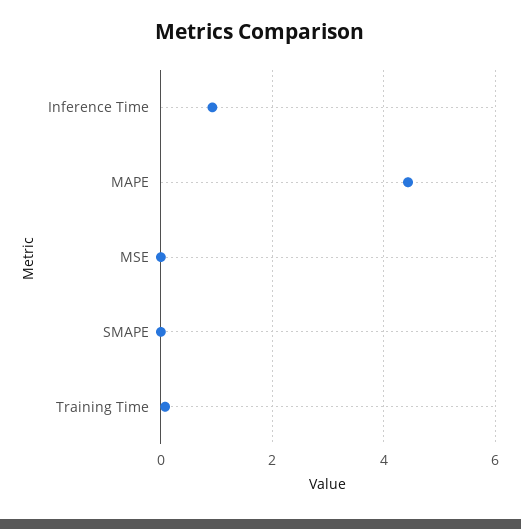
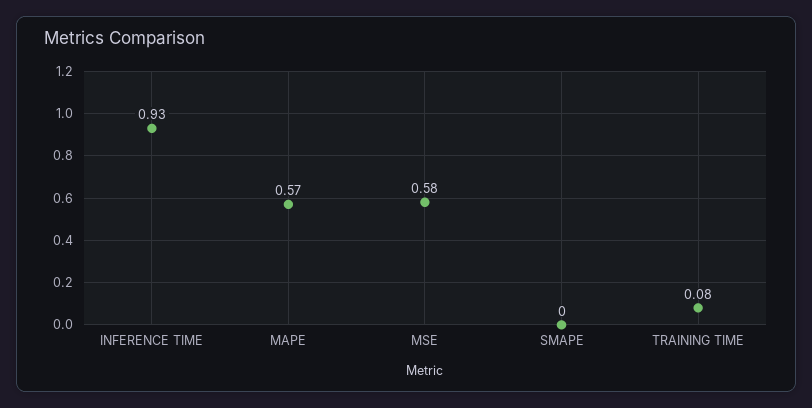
MAPE: 4.4 -> 0.57
MSE: 0 -> 0.58

